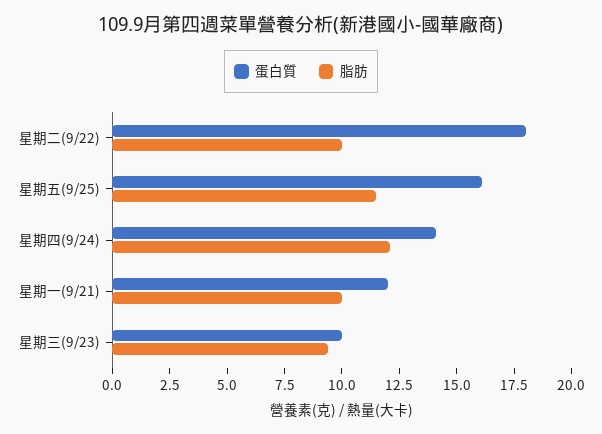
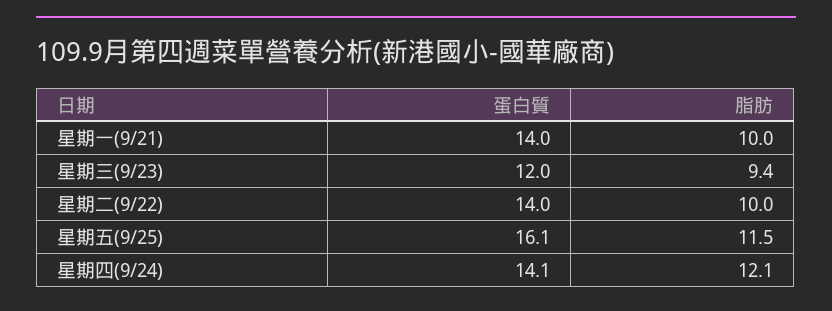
蛋白質, 星期二(9/22): 18 -> 14
蛋白質, 星期一(9/21): 12 -> 14
蛋白質, 星期三(9/23): 10 -> 12

